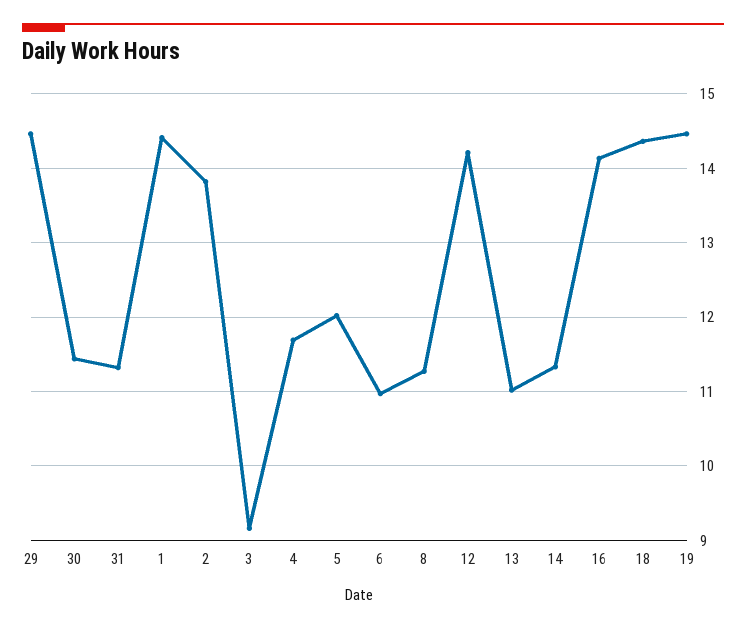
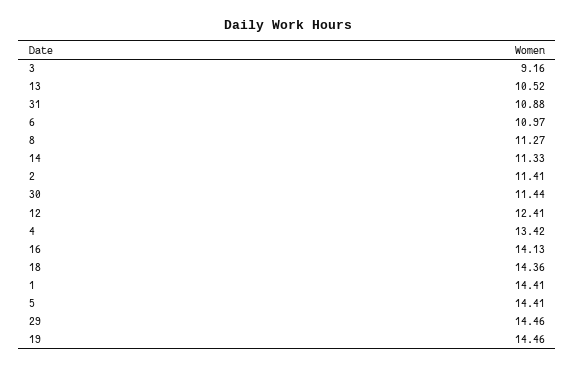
31: 11.3 -> 10.88
2: 13.8 -> 11.41
4: 11.7 -> 13.42
5: 12 -> 14.41
12: 14.2 -> 12.41
13: 11 -> 10.52

